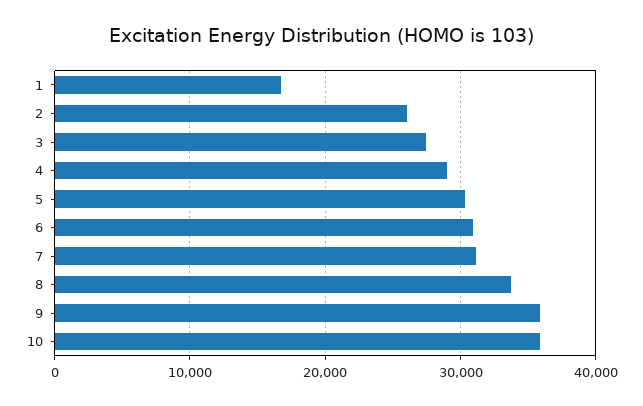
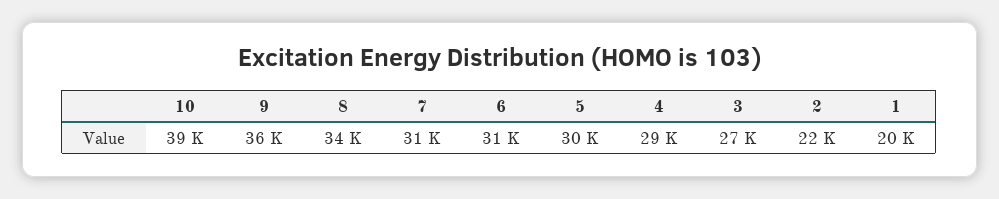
1: 17000 -> 20000
2: 26000 -> 22000
10: 36000 -> 39000

